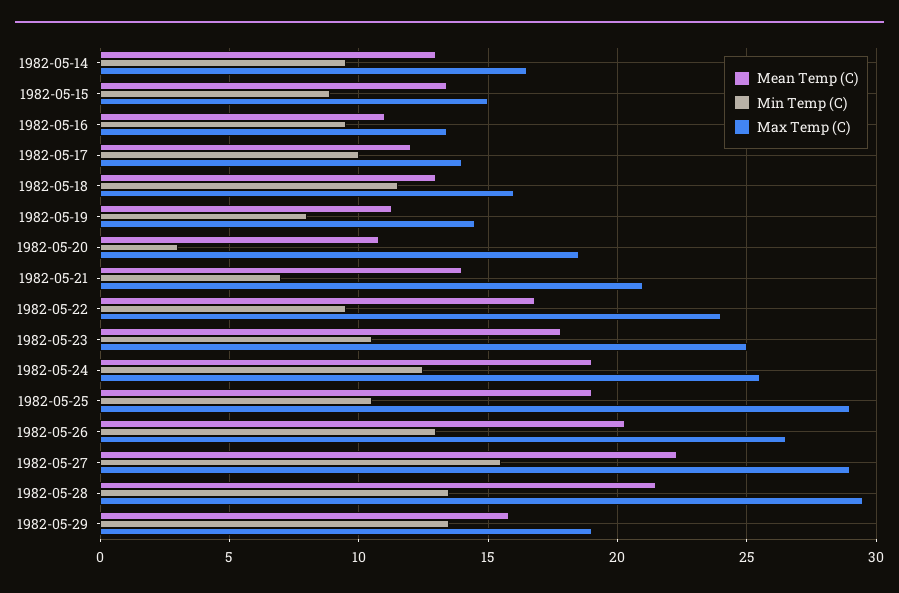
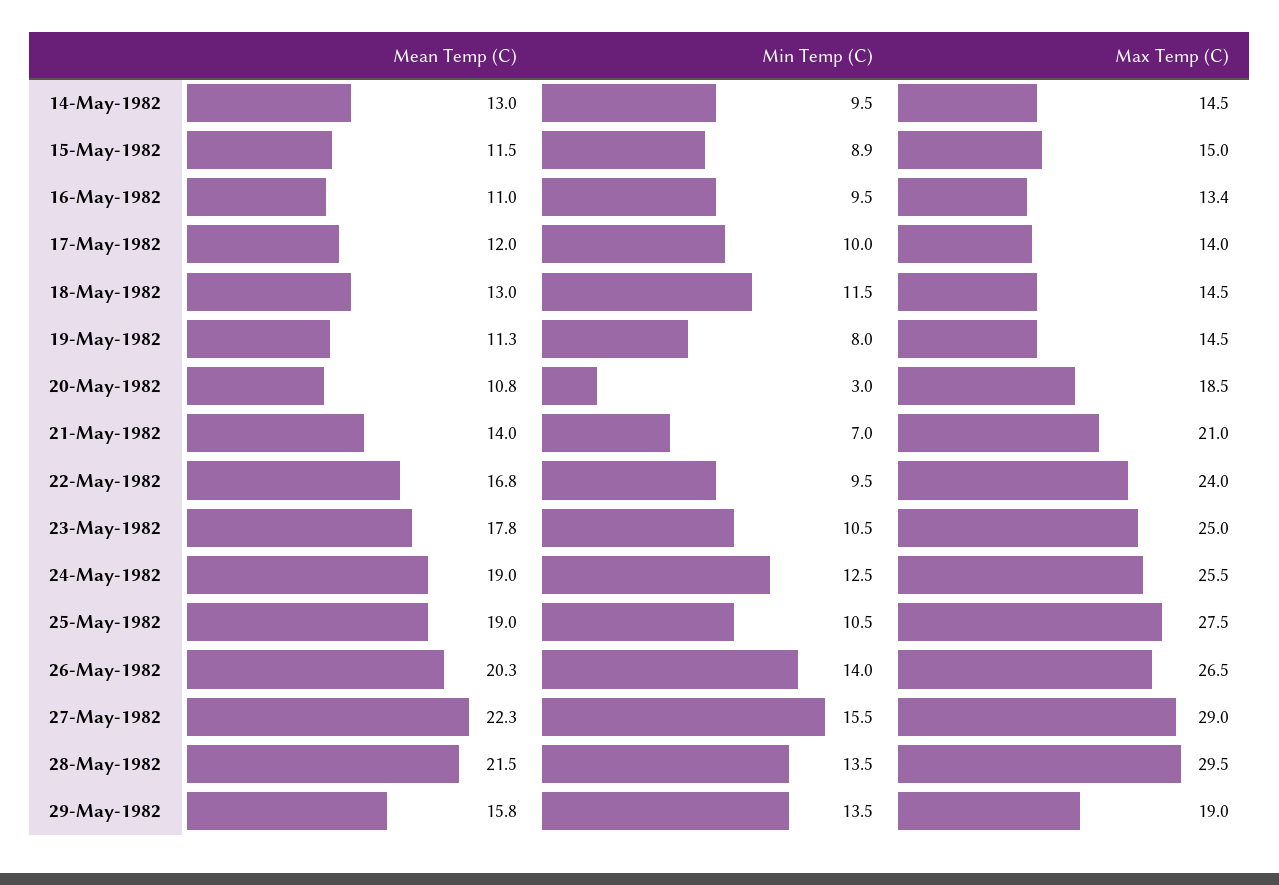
Max Temp (C), 1982-05-14: 16.5 -> 14.5
Mean Temp (C), 1982-05-15: 13.5 -> 11.5
Max Temp (C), 1982-05-18: 16 -> 14.5
Max Temp (C), 1982-05-25: 29 -> 27.5
Min Temp (C), 1982-05-26: 13 -> 14

